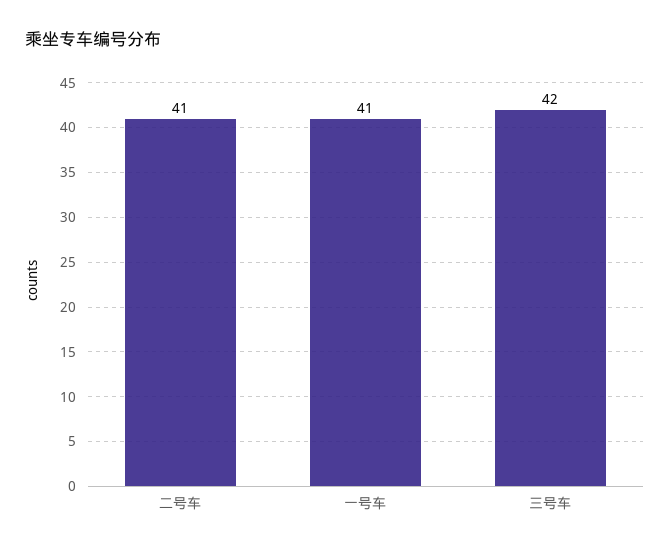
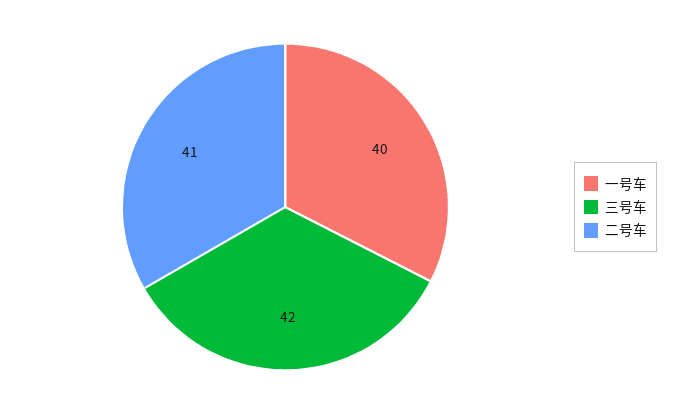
一号车: 41 -> 40

